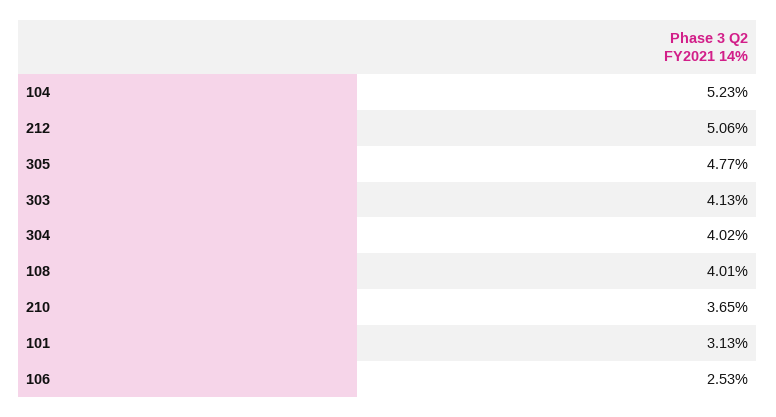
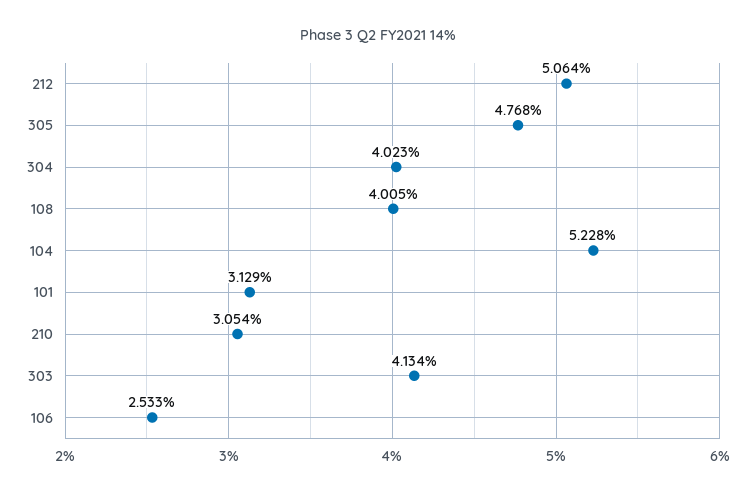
210: 3.65 -> 3.054

